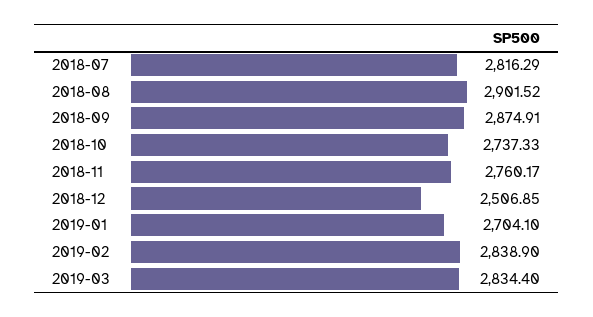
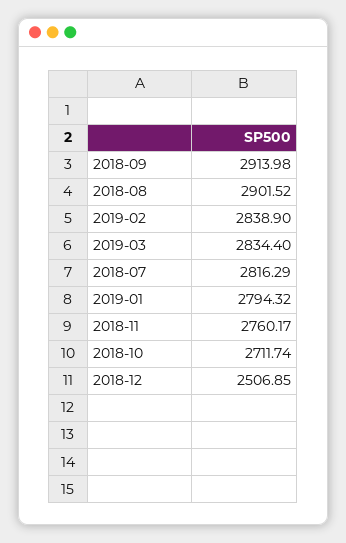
2018-09: 2874.91 -> 2913.98
2018-10: 2737.33 -> 2711.74
2019-01: 2704.1 -> 2794.32

